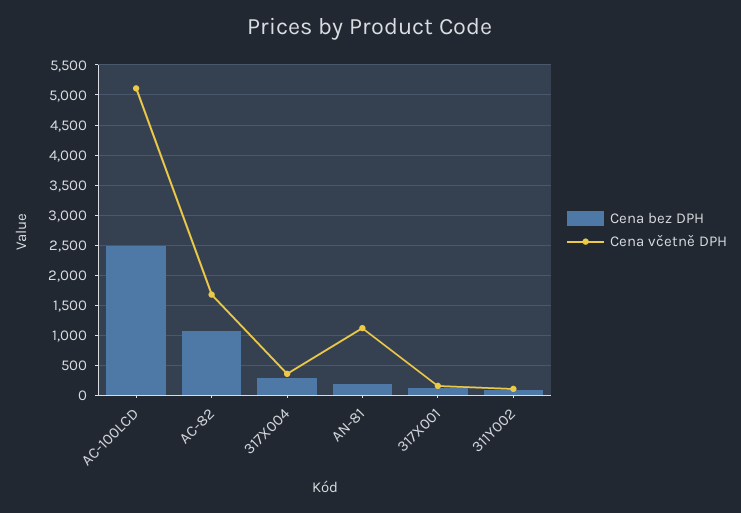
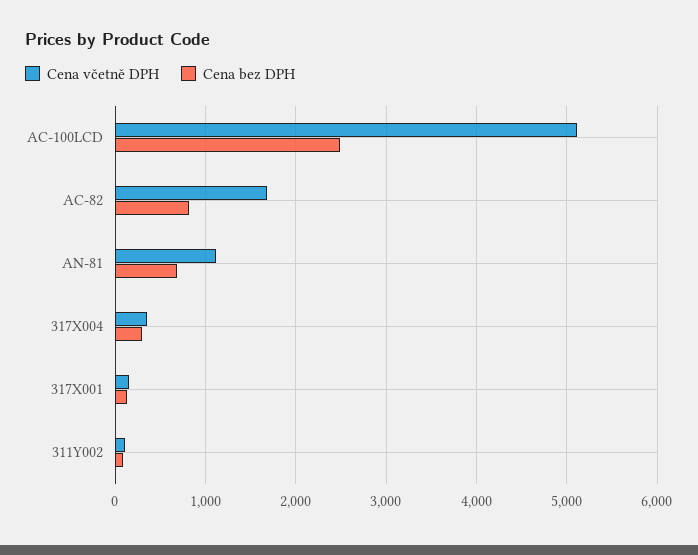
Cena bez DPH, AC-82: 1100 -> 800
Cena bez DPH, AN-81: 200 -> 700

